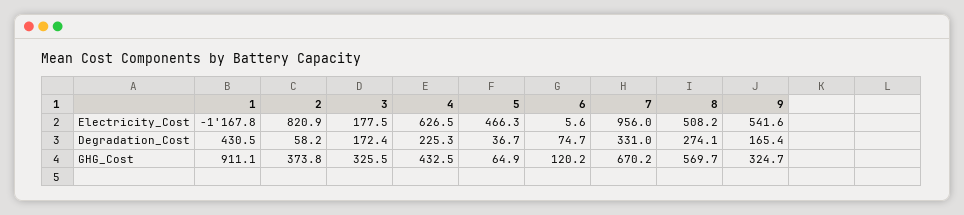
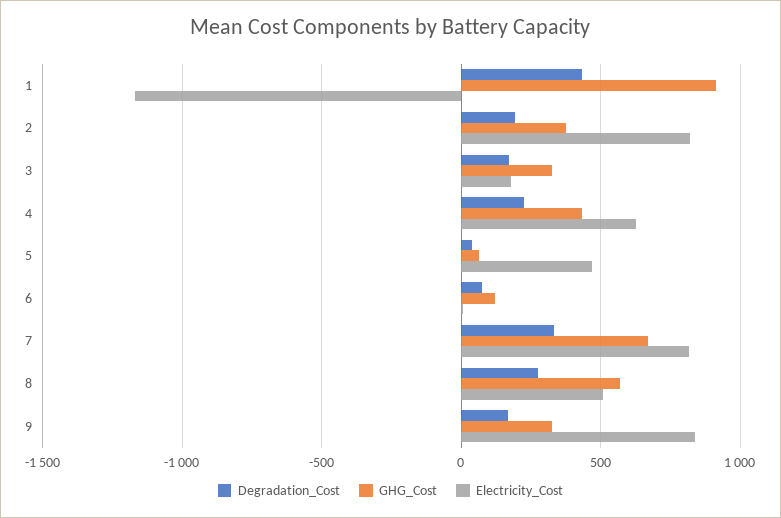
Electricity_Cost, 7: 956 -> 800
Electricity_Cost, 9: 541.6 -> 850
Degradation_Cost, 2: 58.2 -> 200

